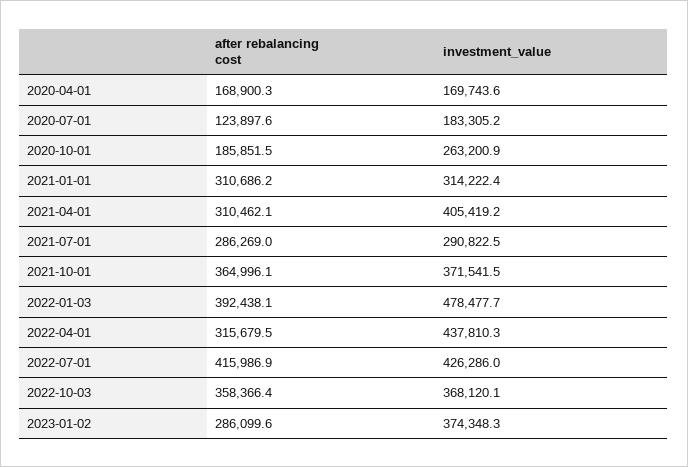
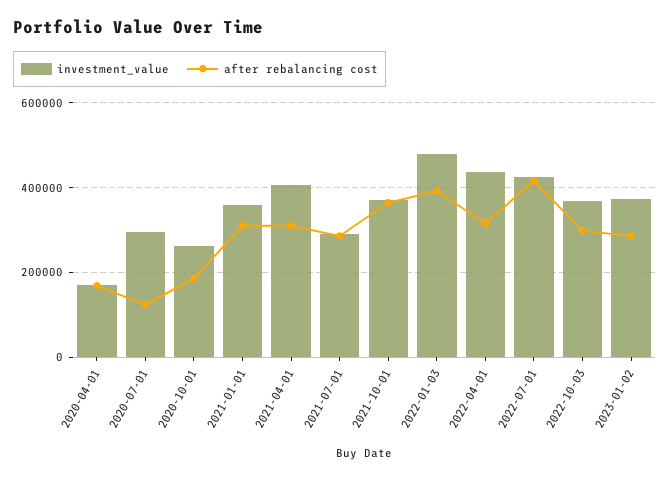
investment_value, 2020-07-01: 183305.2 -> 300000
investment_value, 2021-01-01: 314222.4 -> 360000
after rebalancing cost, 2022-10-03: 358366.4 -> 300000

